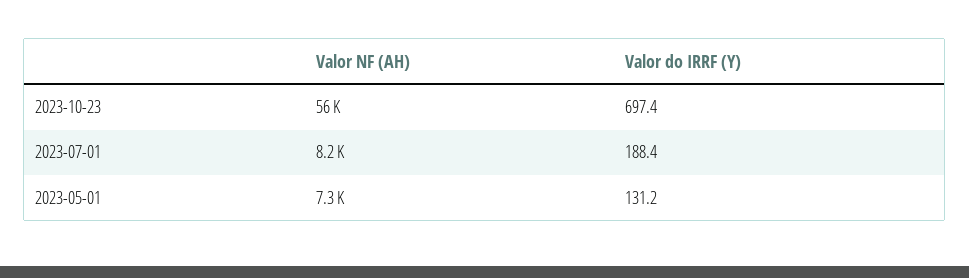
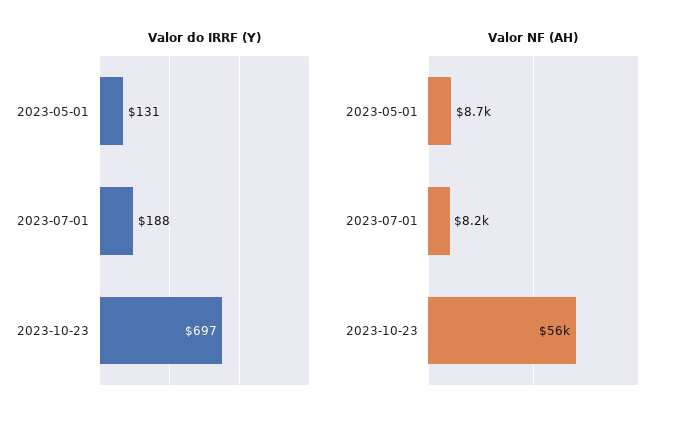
Valor NF (AH), 2023-05-01: 7300 -> 8700

